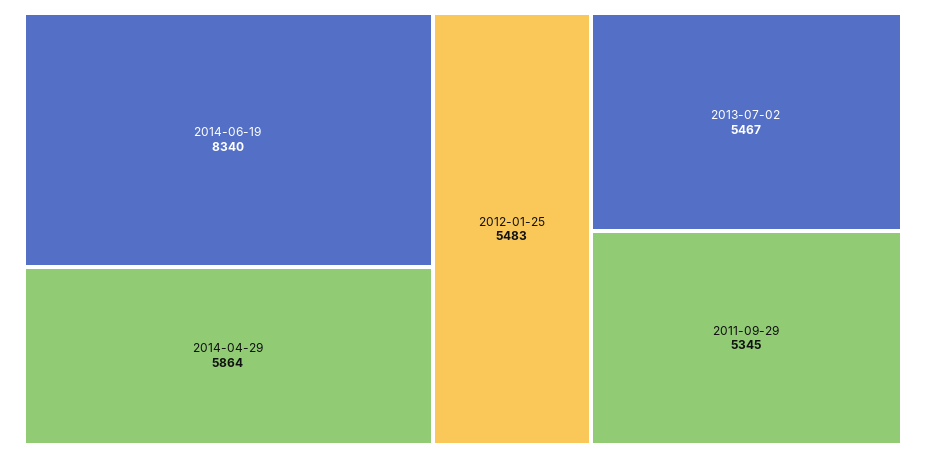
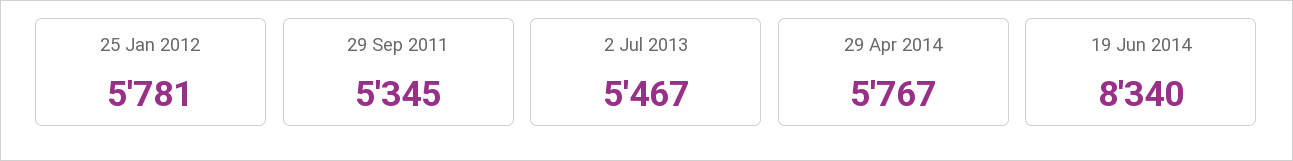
2014-04-29: 5864 -> 5767
2012-01-25: 5483 -> 5781

